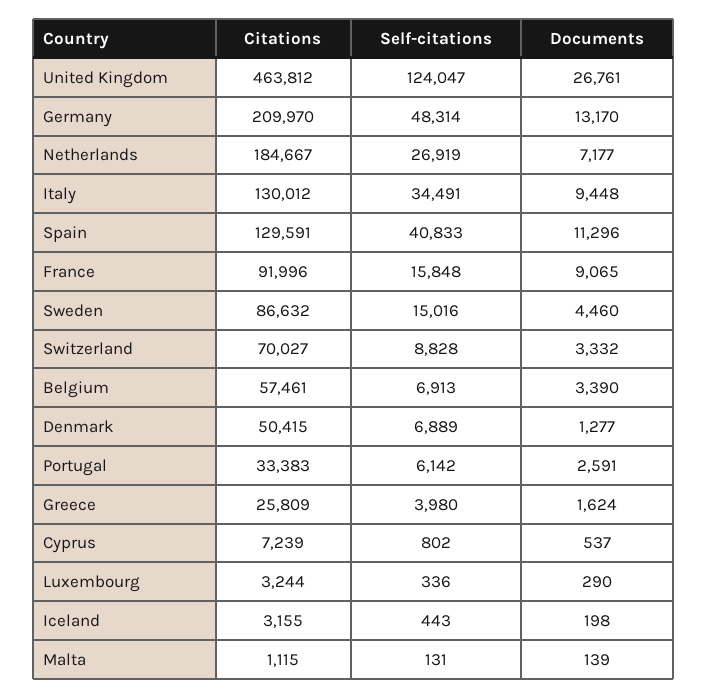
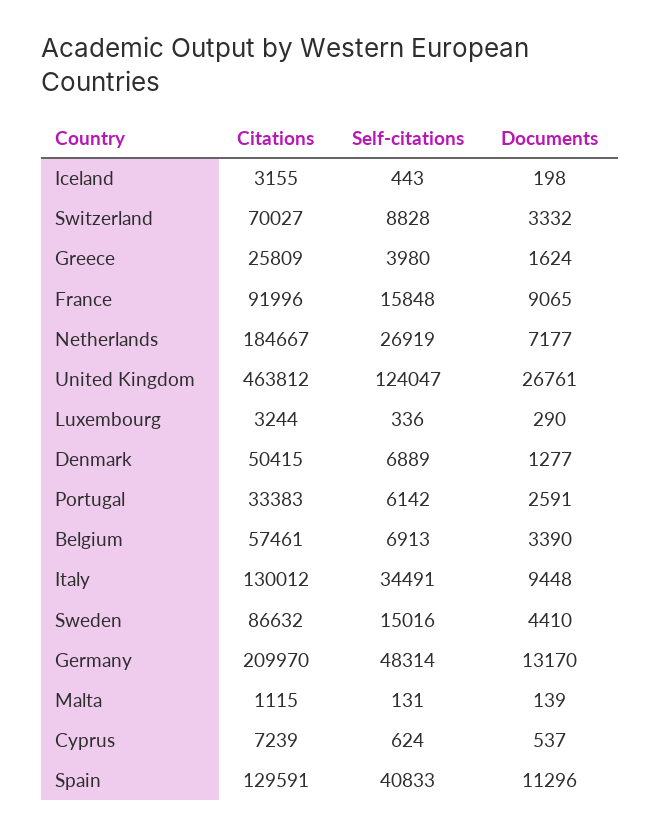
Documents, Sweden: 4460 -> 4410
Self-citations, Cyprus: 802 -> 624

